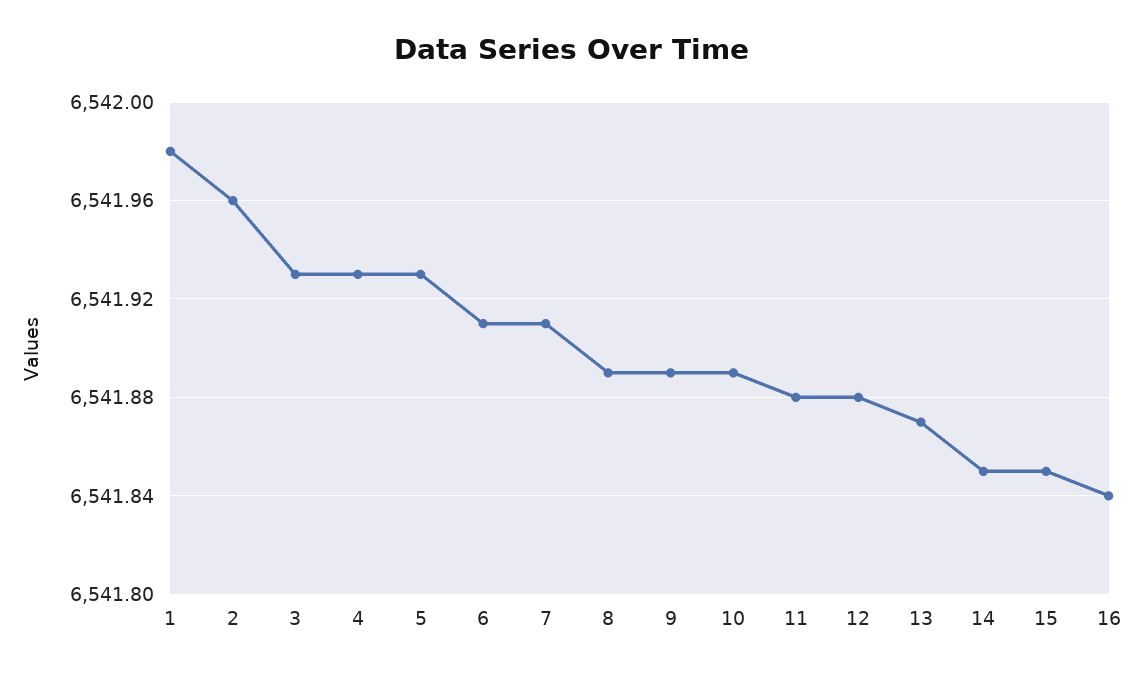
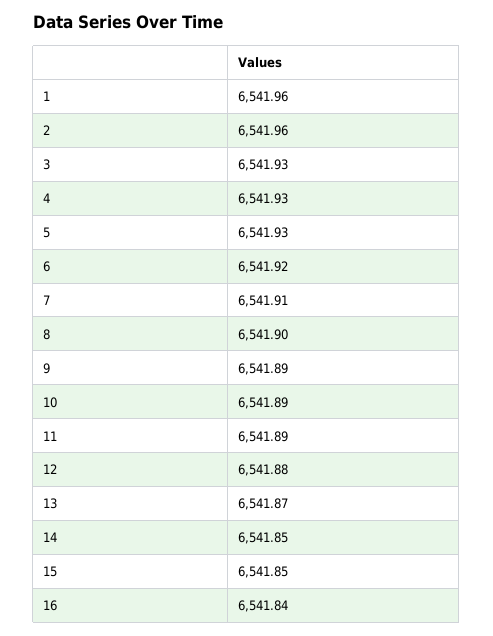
1: 6541.98 -> 6541.96
6: 6541.91 -> 6541.92
8: 6541.89 -> 6541.9
11: 6541.88 -> 6541.89

